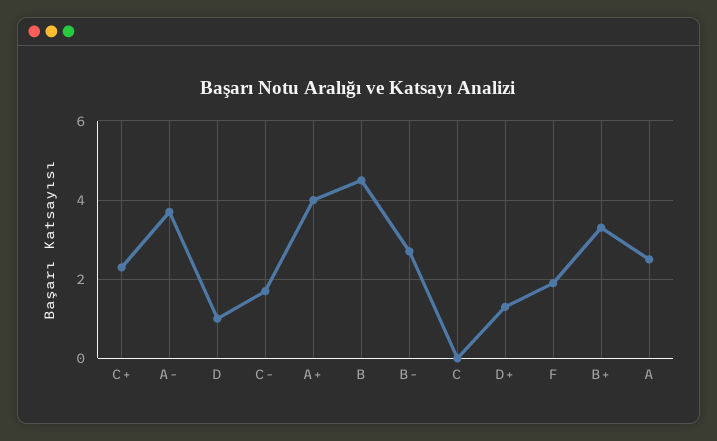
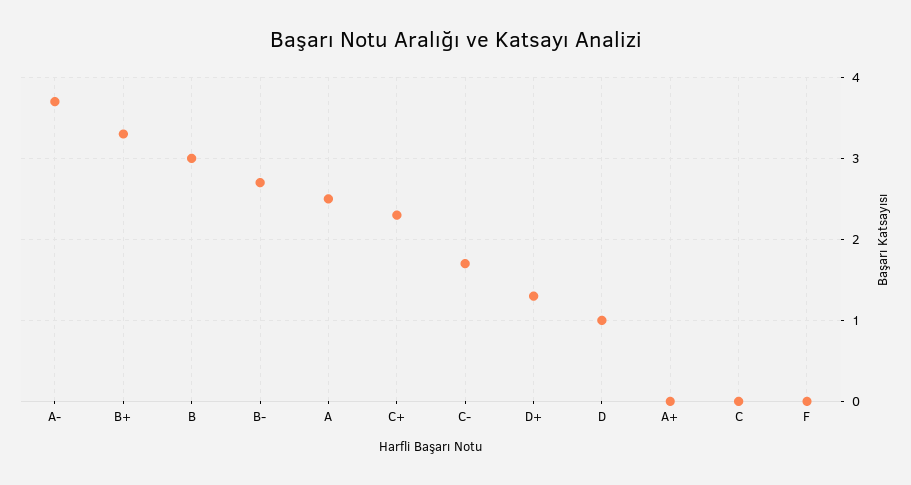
A+: 4 -> 0
B: 4.5 -> 3
F: 2 -> 0

